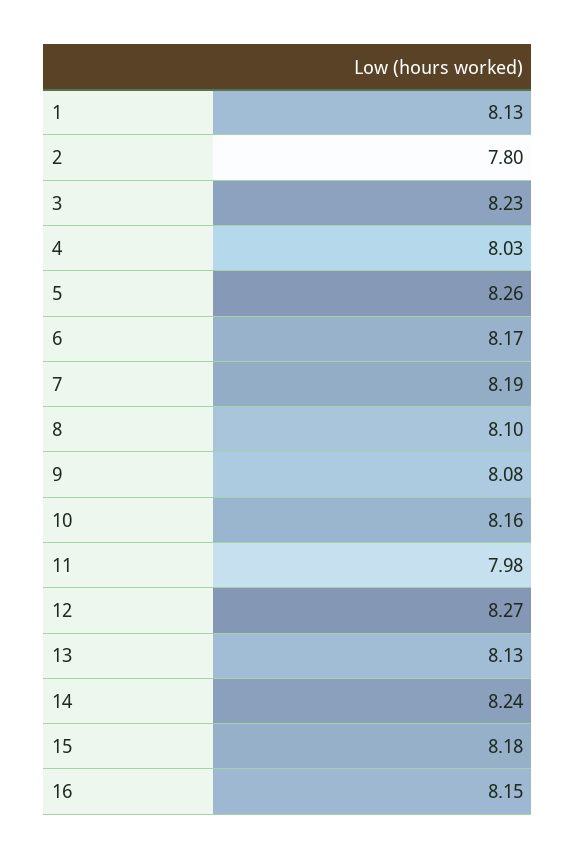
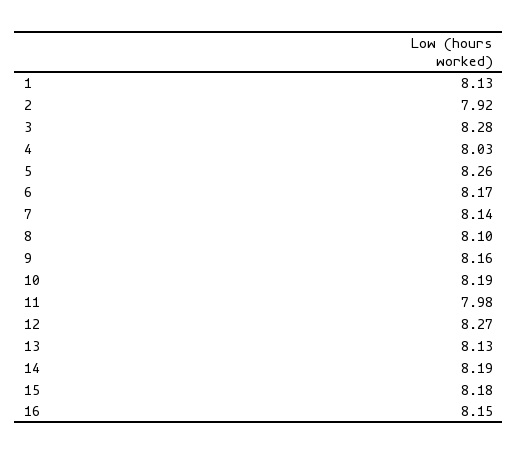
2: 7.8 -> 7.92
3: 8.23 -> 8.28
7: 8.19 -> 8.14
9: 8.08 -> 8.16
10: 8.16 -> 8.19
14: 8.24 -> 8.19

